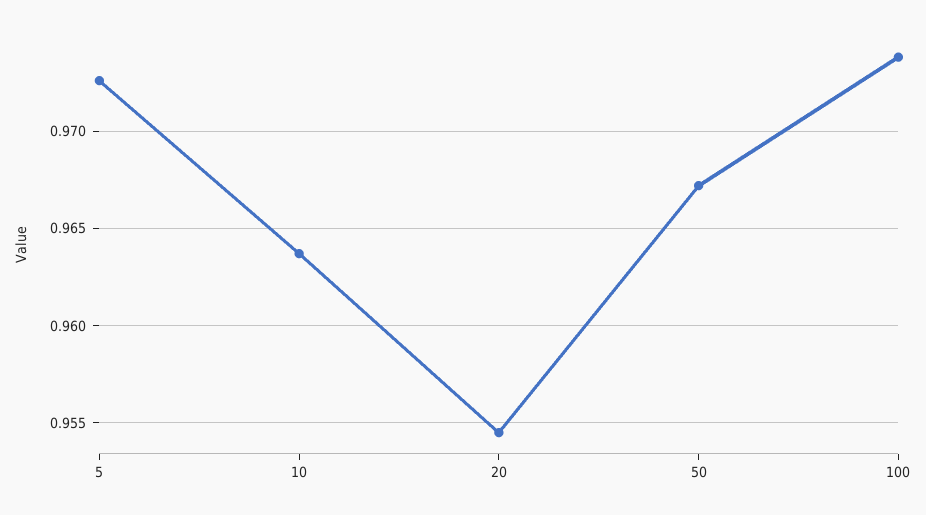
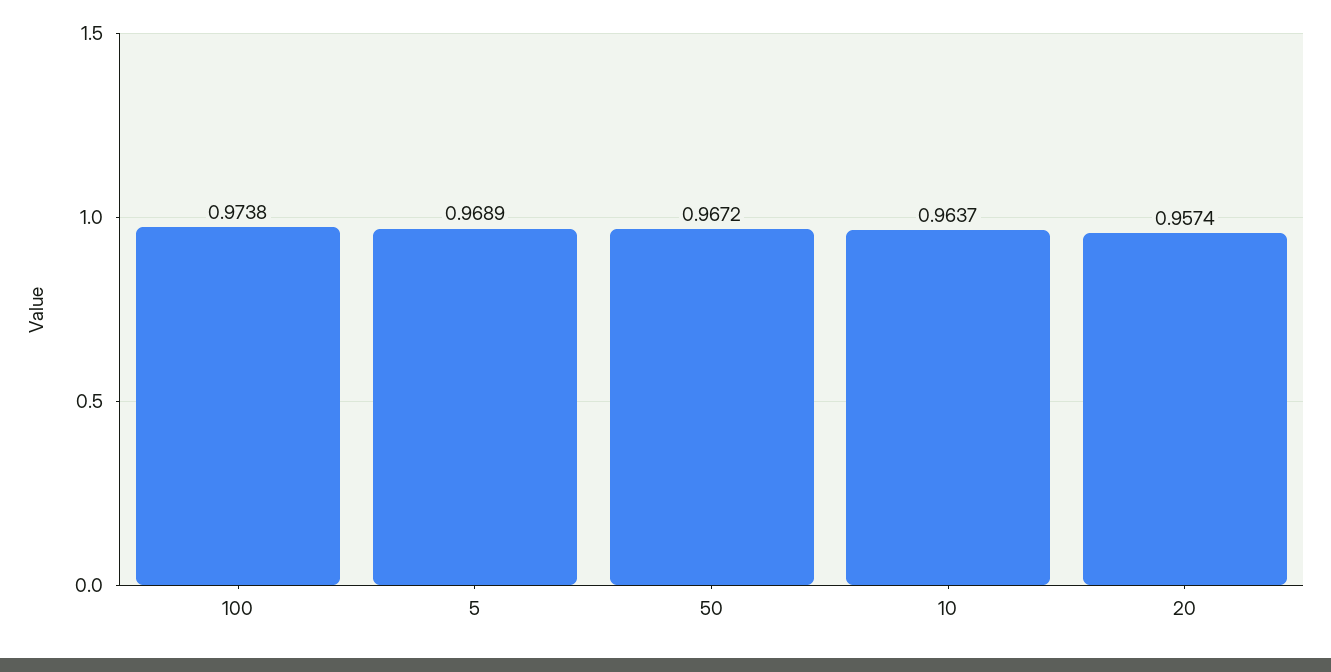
5: 0.9725 -> 0.9689
20: 0.9545 -> 0.9574

